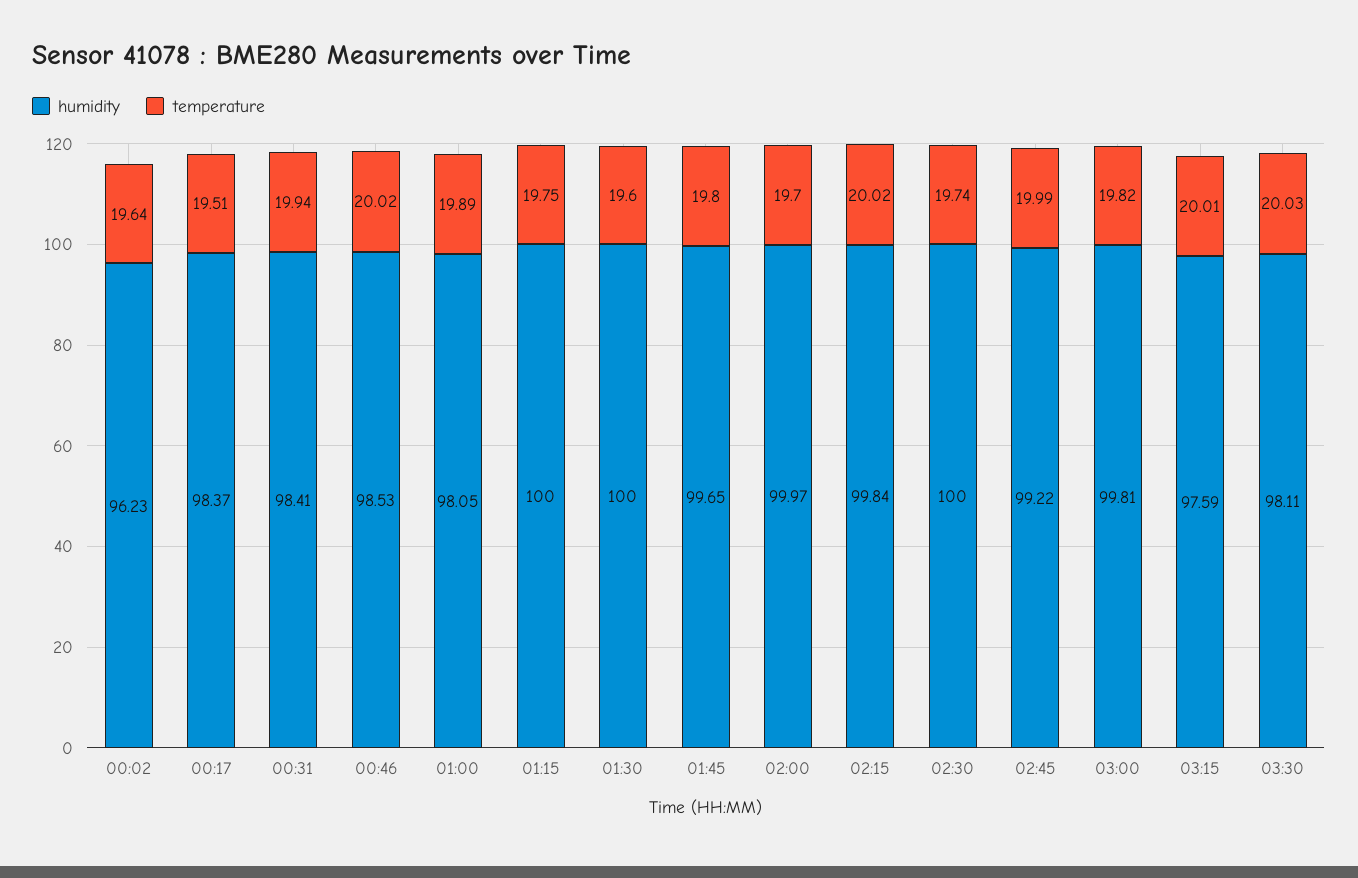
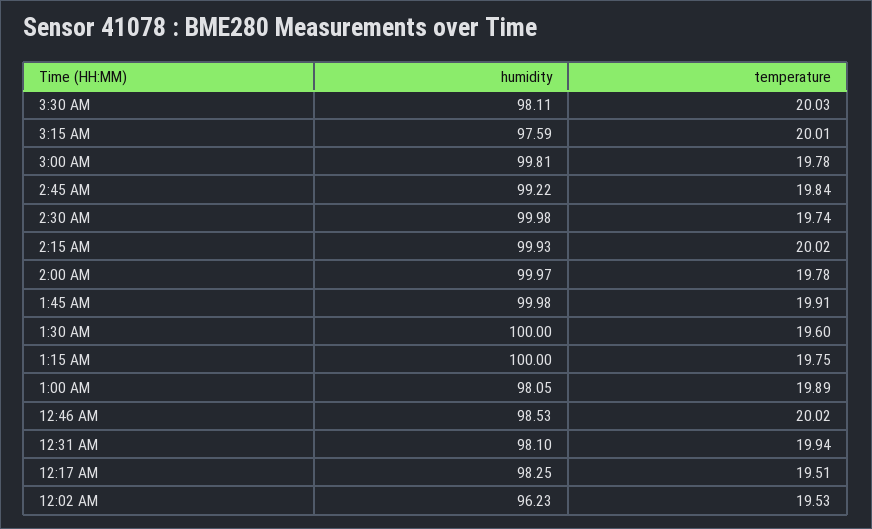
temperature, 00:02: 19.64 -> 19.53
humidity, 00:17: 98.37 -> 98.25
humidity, 00:31: 98.41 -> 98.1
humidity, 01:45: 99.65 -> 99.98
temperature, 01:45: 19.8 -> 19.91
temperature, 02:00: 19.7 -> 19.78
humidity, 02:15: 99.84 -> 99.93
humidity, 02:30: 100 -> 99.98
temperature, 02:45: 19.99 -> 19.84
temperature, 03:00: 19.82 -> 19.78

